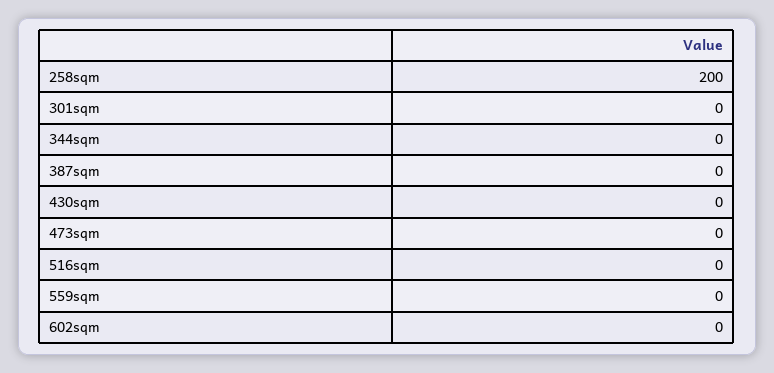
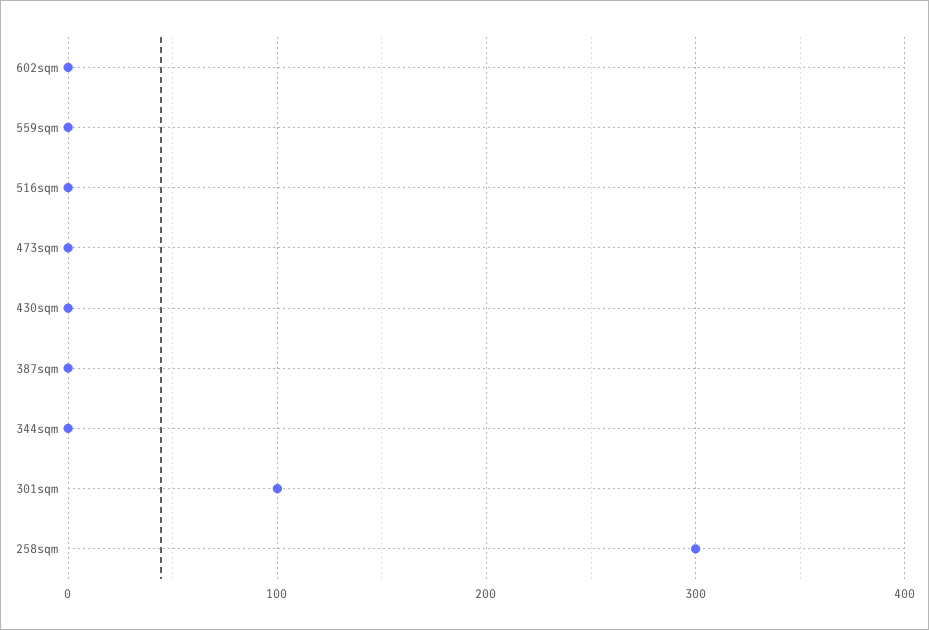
258sqm: 200 -> 300
301sqm: 0 -> 100

